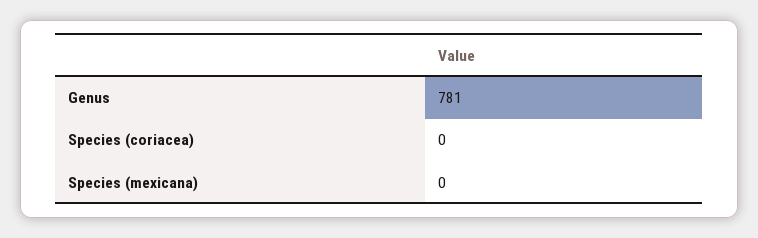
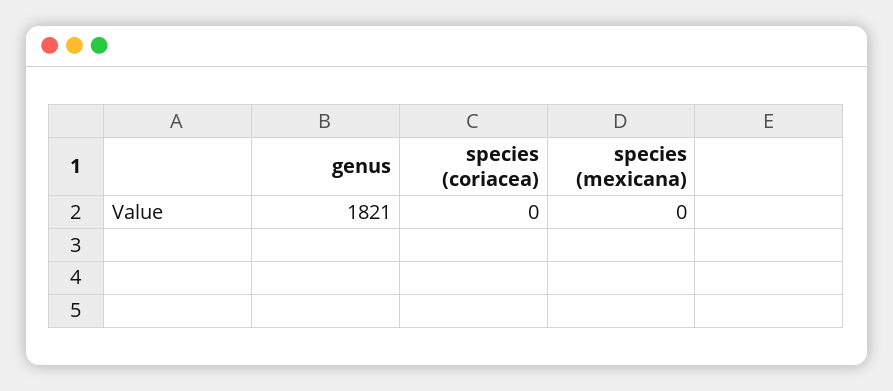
Genus: 781 -> 1821

